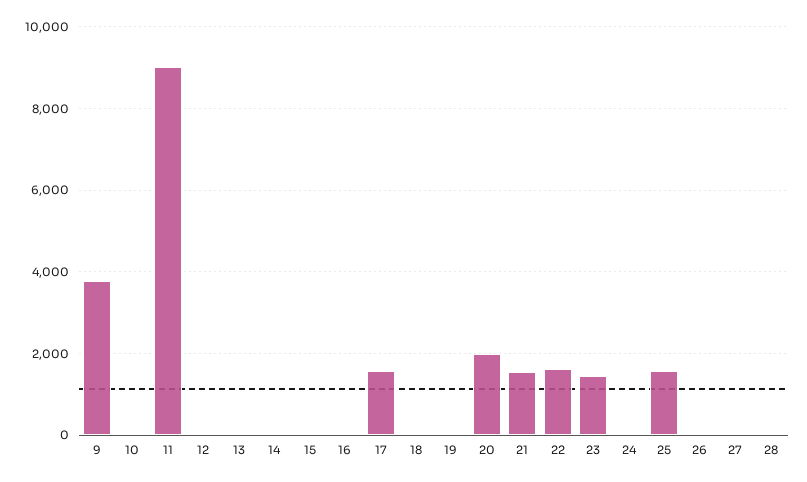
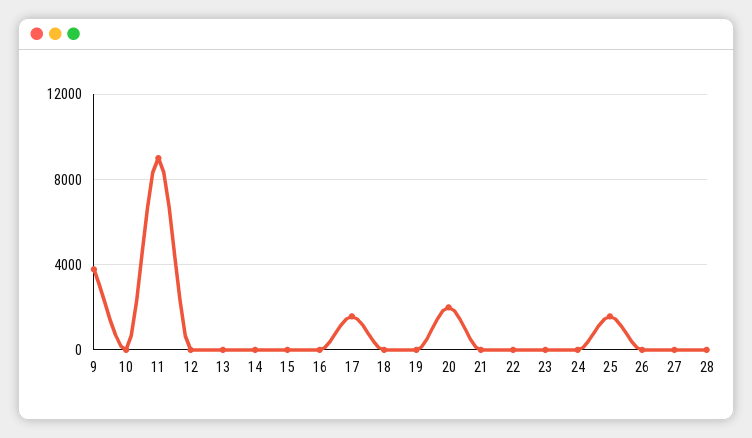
21: 1600 -> 0
22: 1600 -> 0
23: 1400 -> 0

